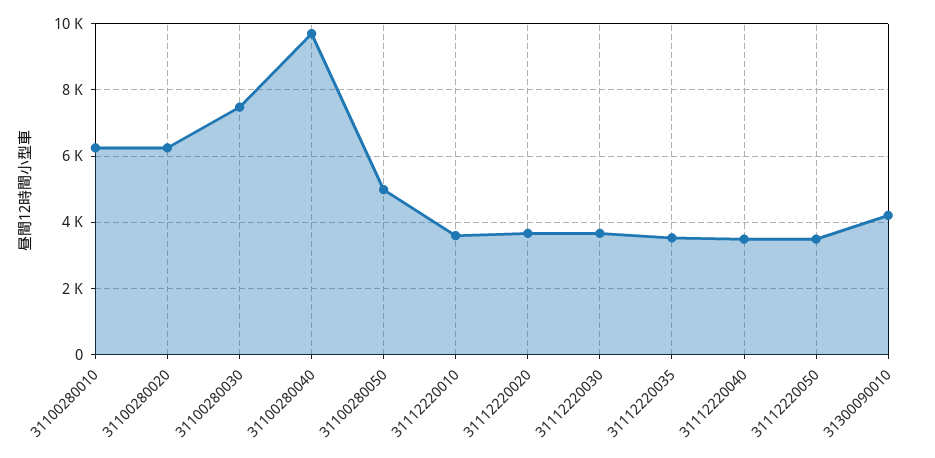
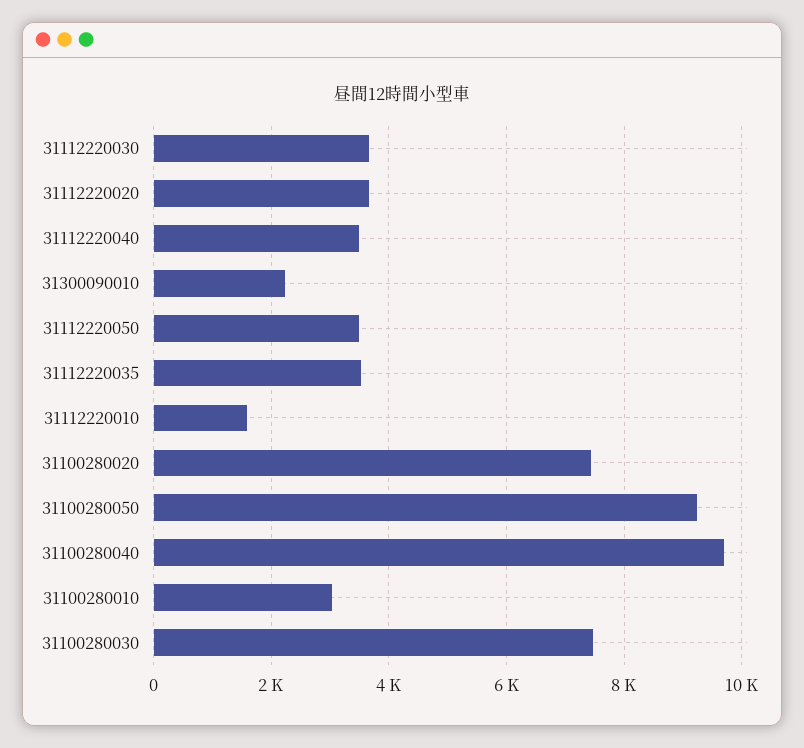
31100280010: 6200 -> 3000
31100280020: 6200 -> 7400
31100280050: 5000 -> 9200
31112220010: 3600 -> 1600
31300090010: 4200 -> 2200

